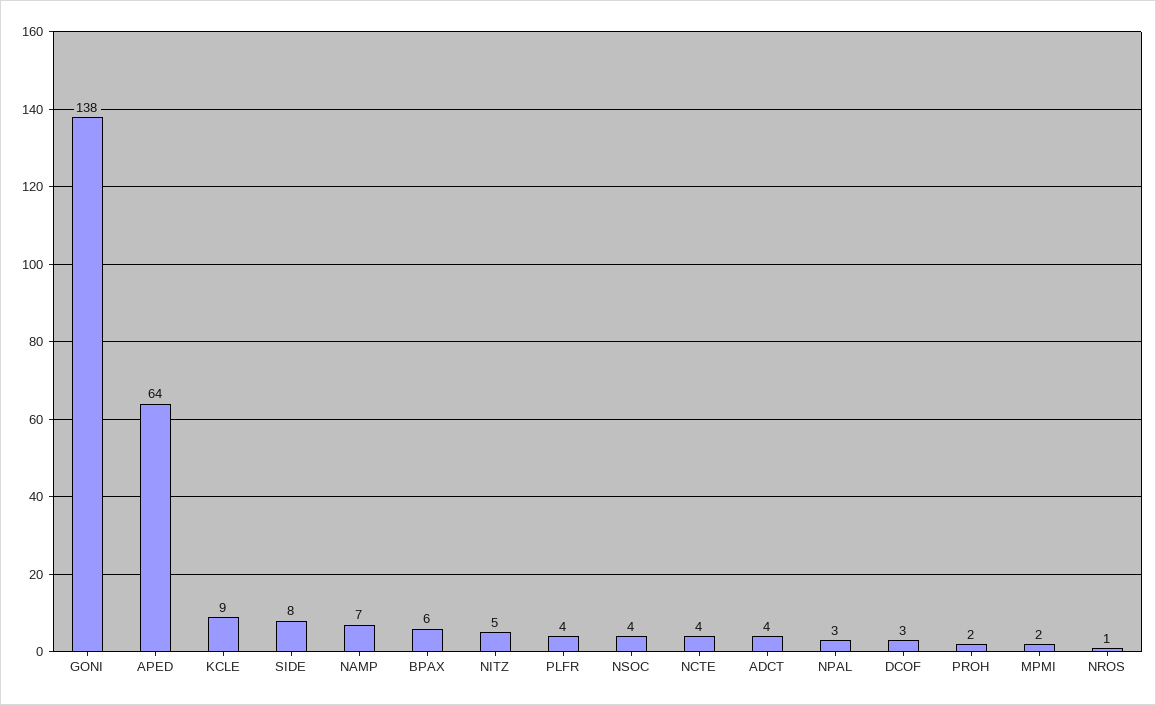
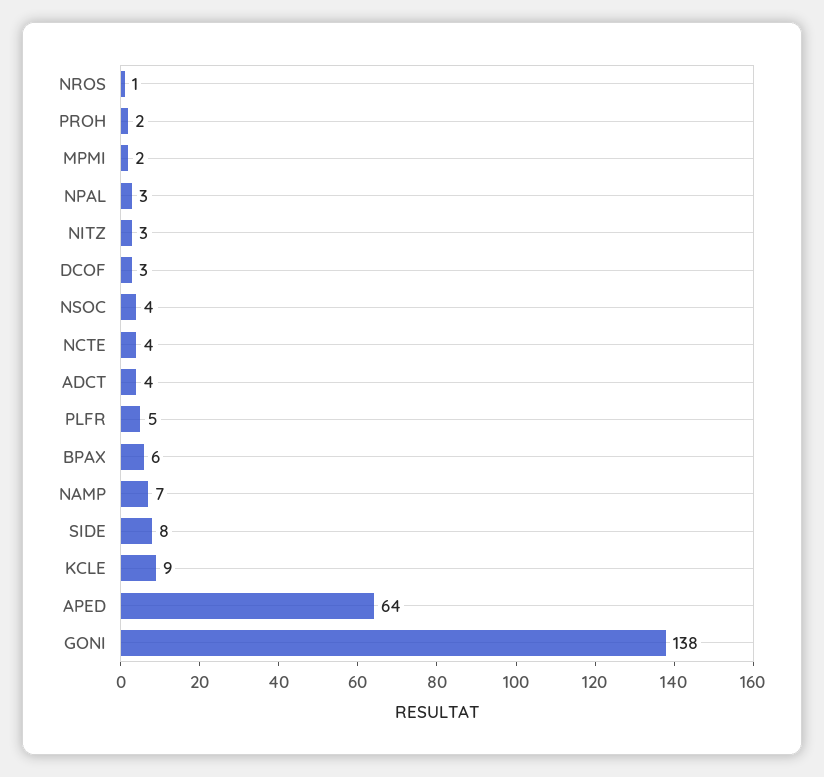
NITZ: 5 -> 3
PLFR: 4 -> 5

